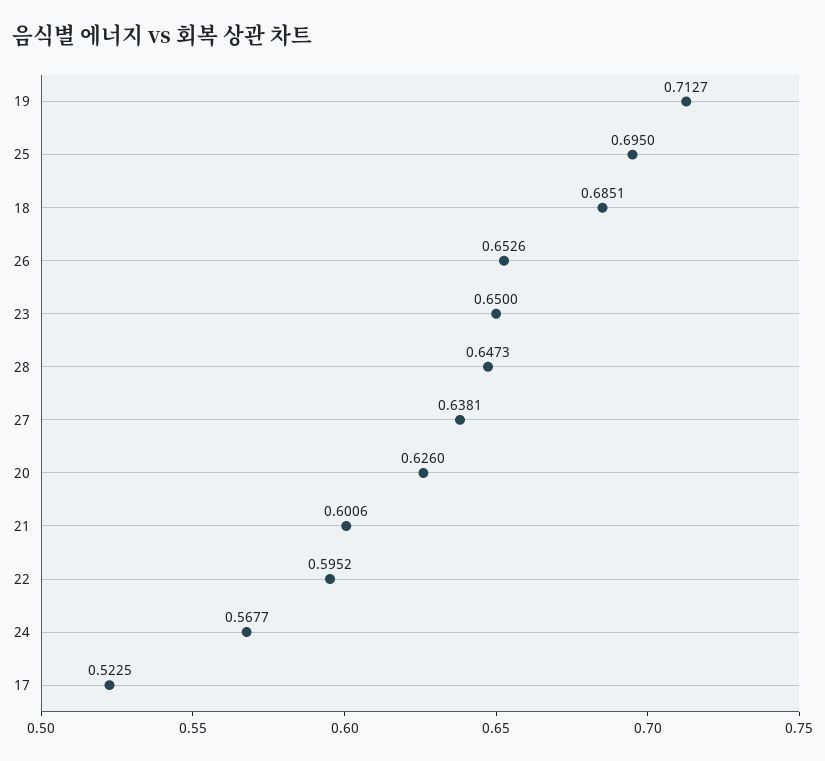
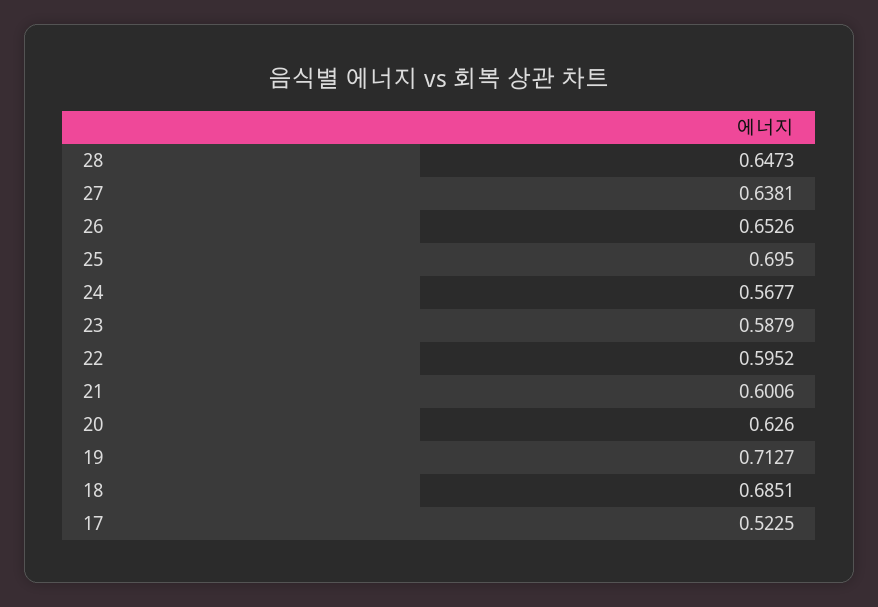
23: 0.65 -> 0.5879

